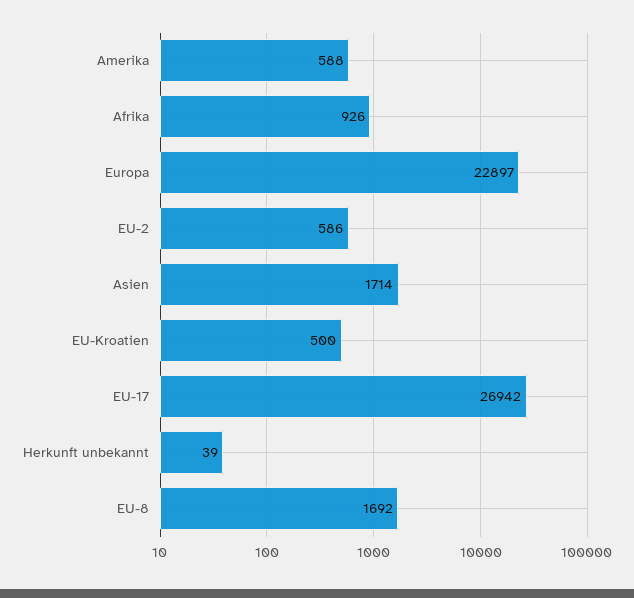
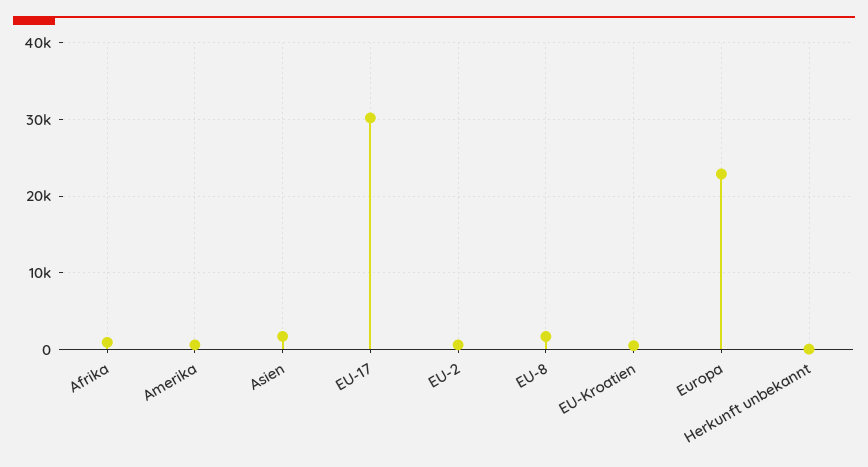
EU-17: 26942 -> 30000

